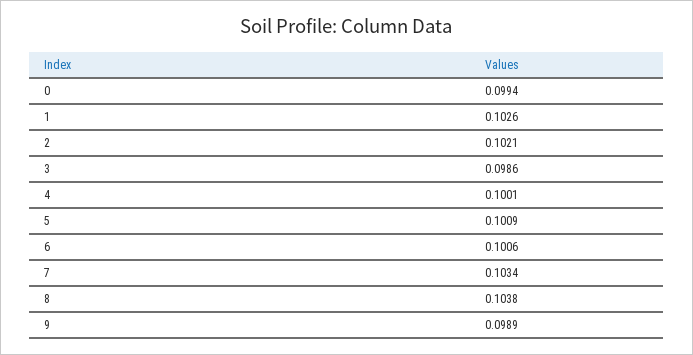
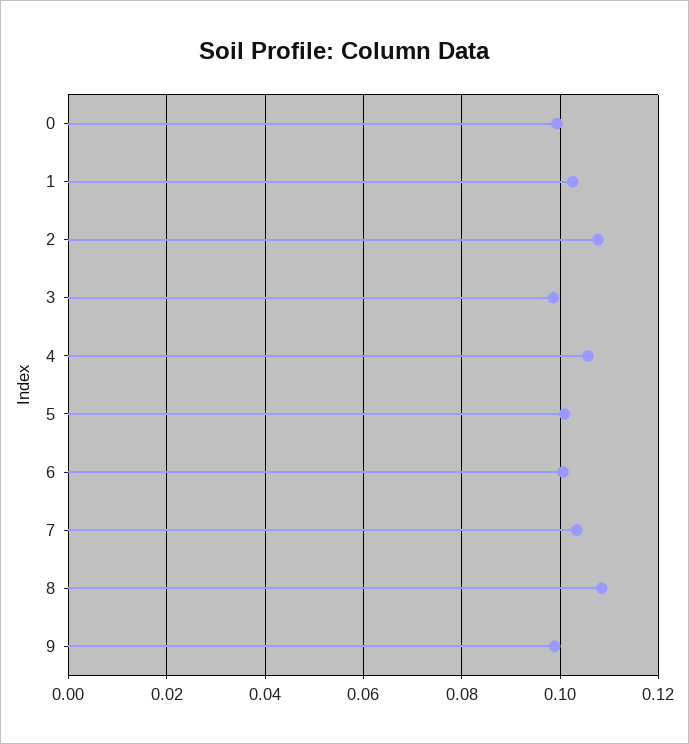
2: 0.1021 -> 0.108
4: 0.1001 -> 0.106
8: 0.1038 -> 0.108

